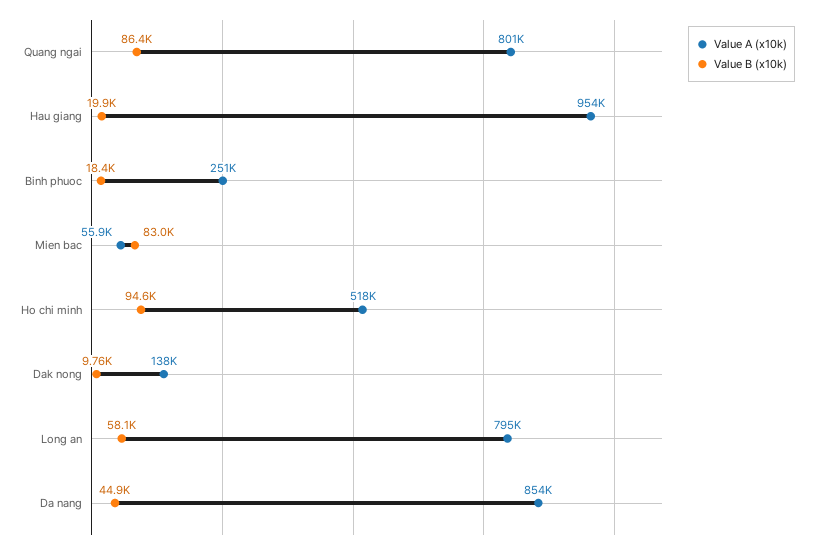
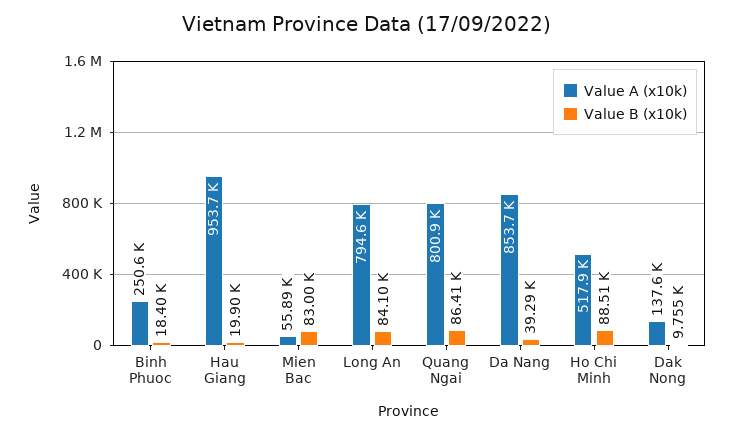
Value B (x10k), Ho chi minh: 94600 -> 88510
Value B (x10k), Long an: 58100 -> 84100
Value B (x10k), Da nang: 44900 -> 39290

